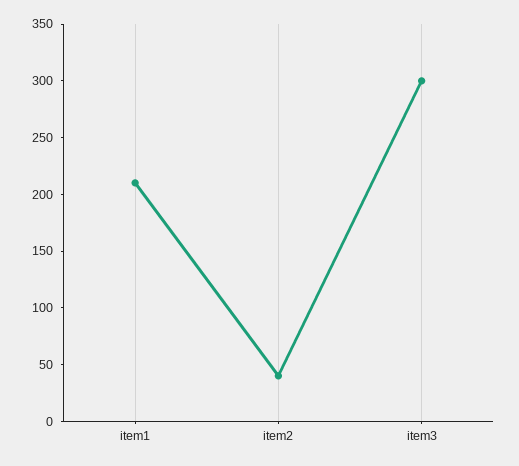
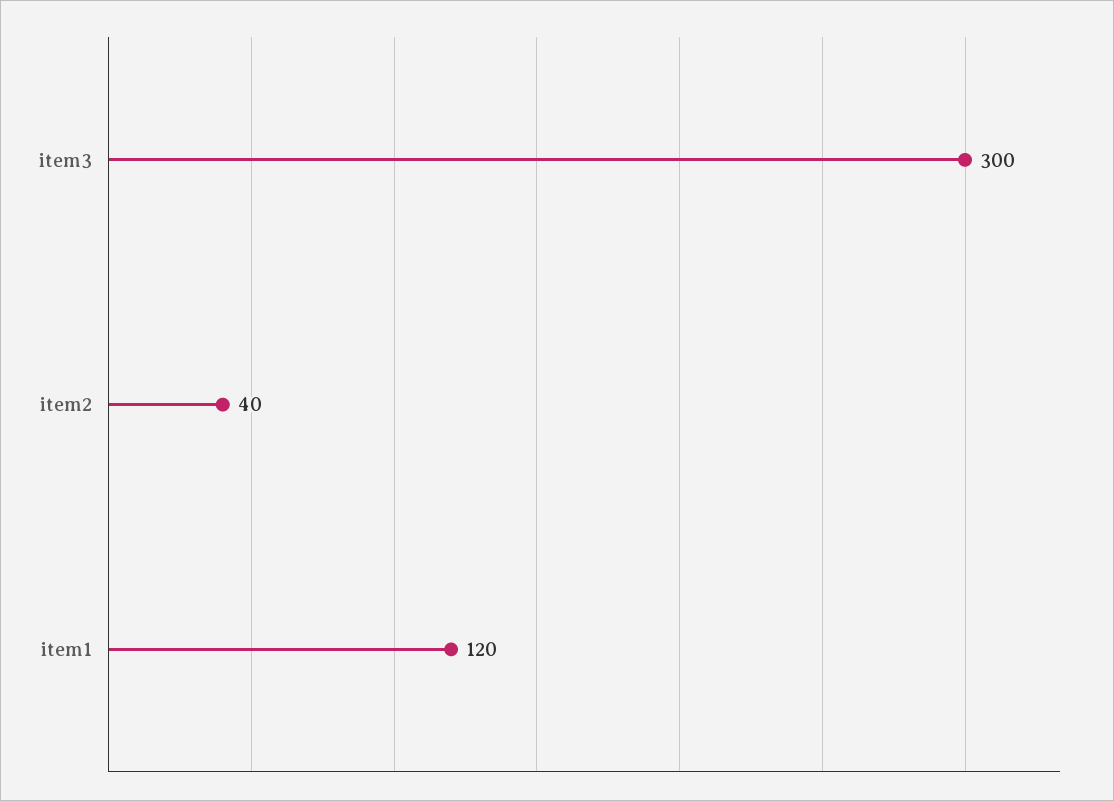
item1: 210 -> 120

